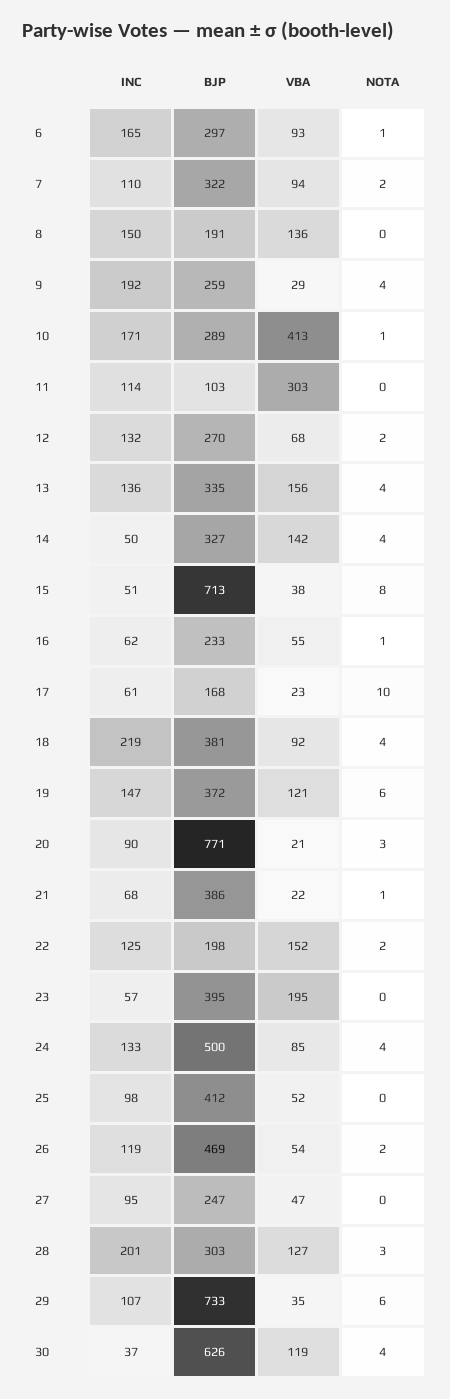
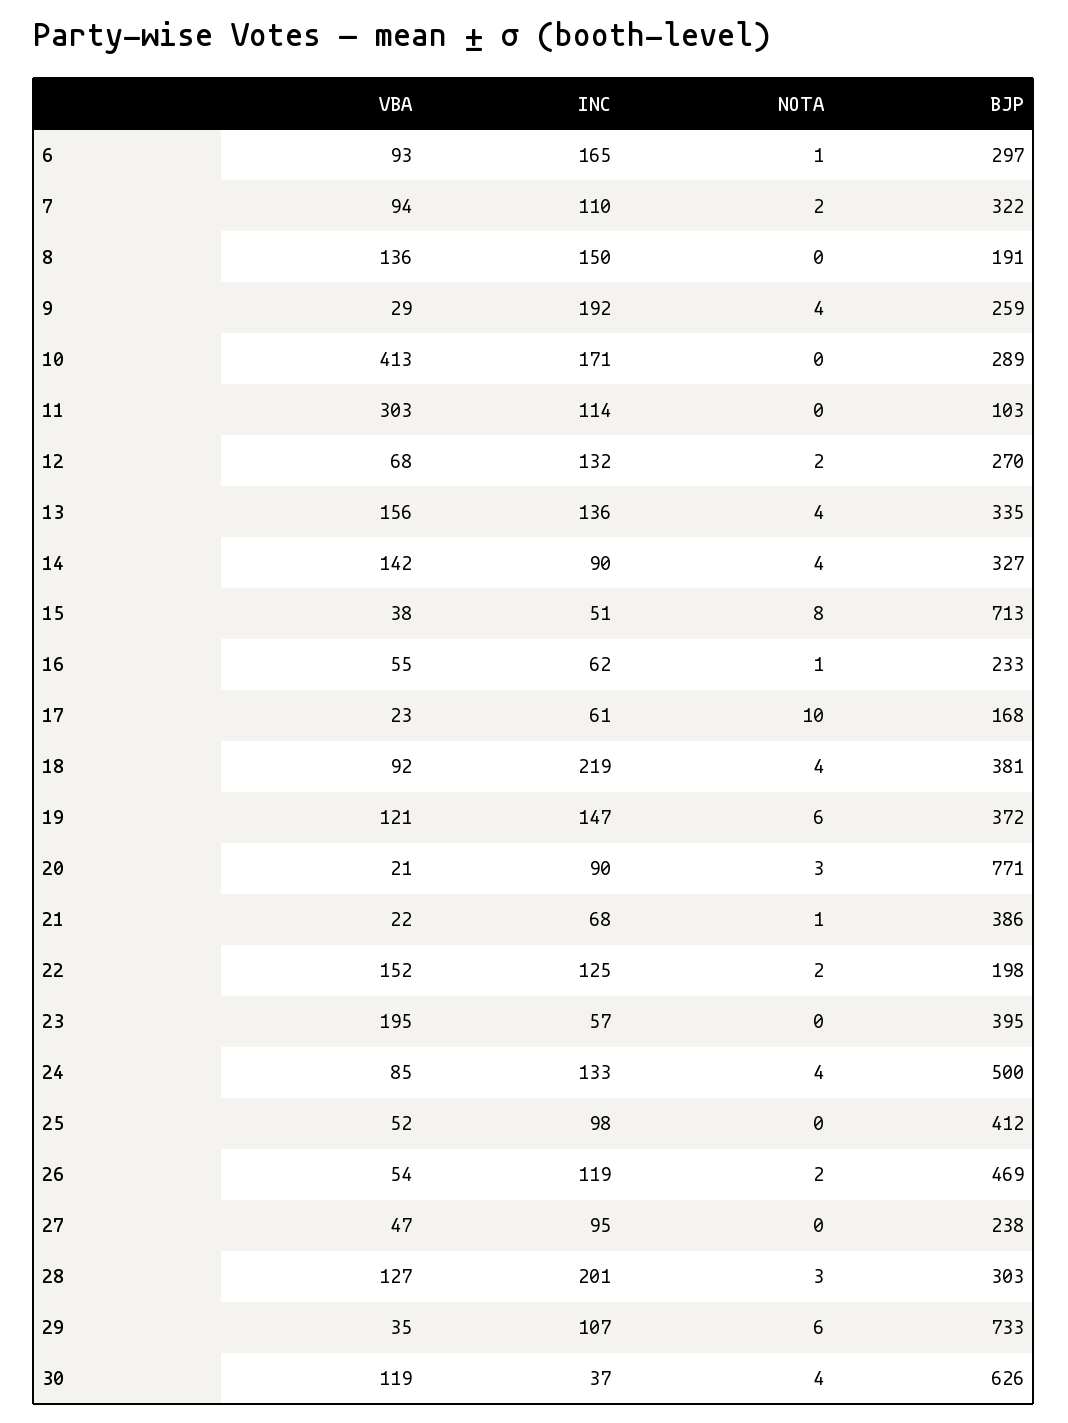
NOTA, 10: 1 -> 0
INC, 14: 50 -> 90
BJP, 27: 247 -> 238

